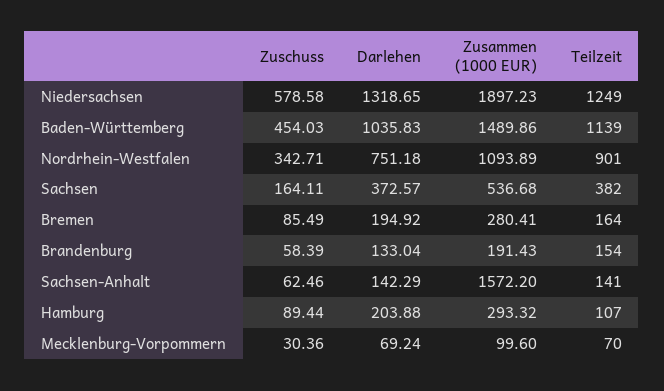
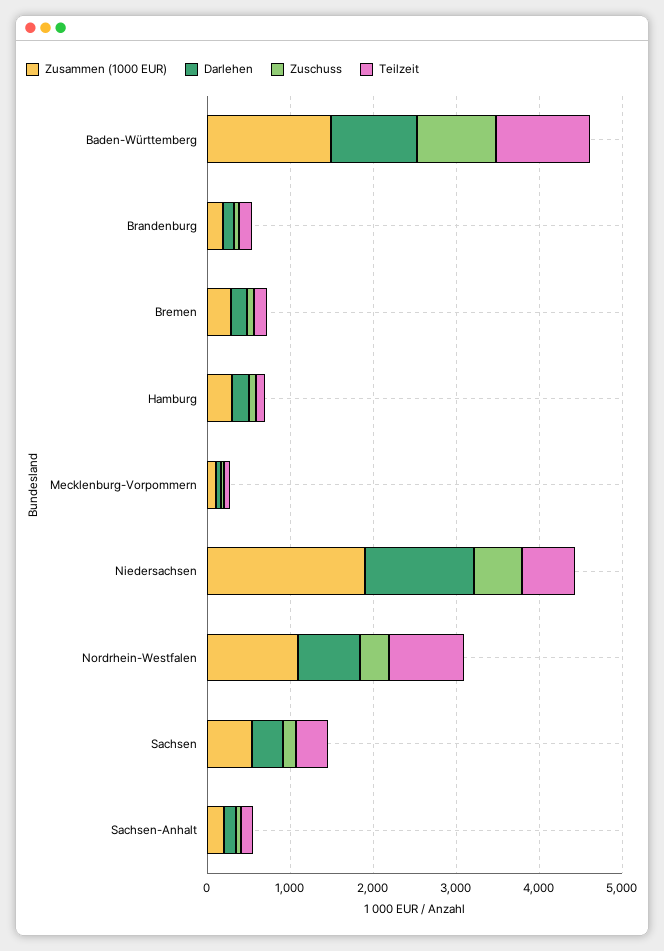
Teilzeit, Niedersachsen: 1249 -> 600
Zuschuss, Baden-Württemberg: 454.03 -> 1000
Zusammen (1000 EUR), Sachsen-Anhalt: 1572.2 -> 200

